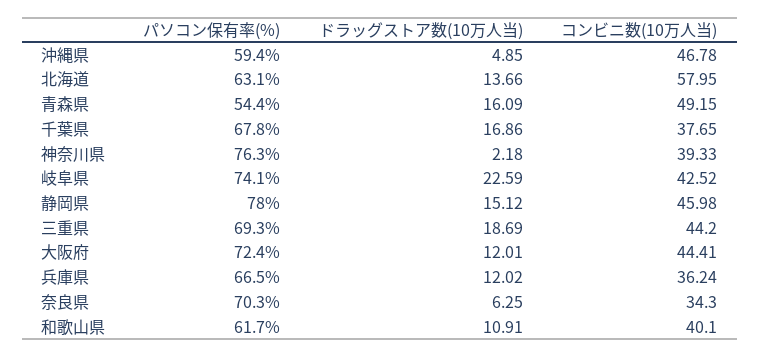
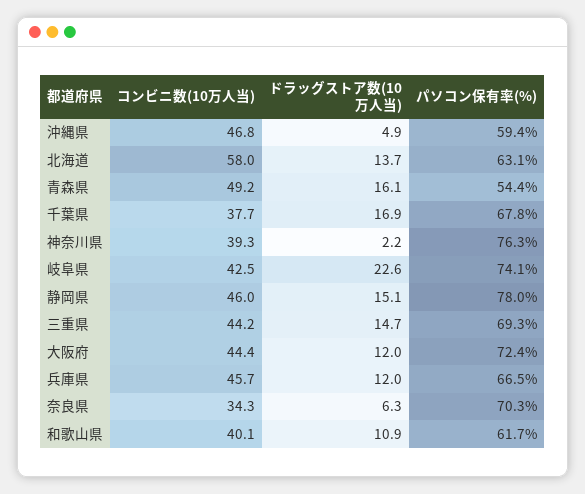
ドラッグストア数(10万人当), 三重県: 18.69 -> 14.7
コンビニ数(10万人当), 兵庫県: 36.24 -> 45.7

